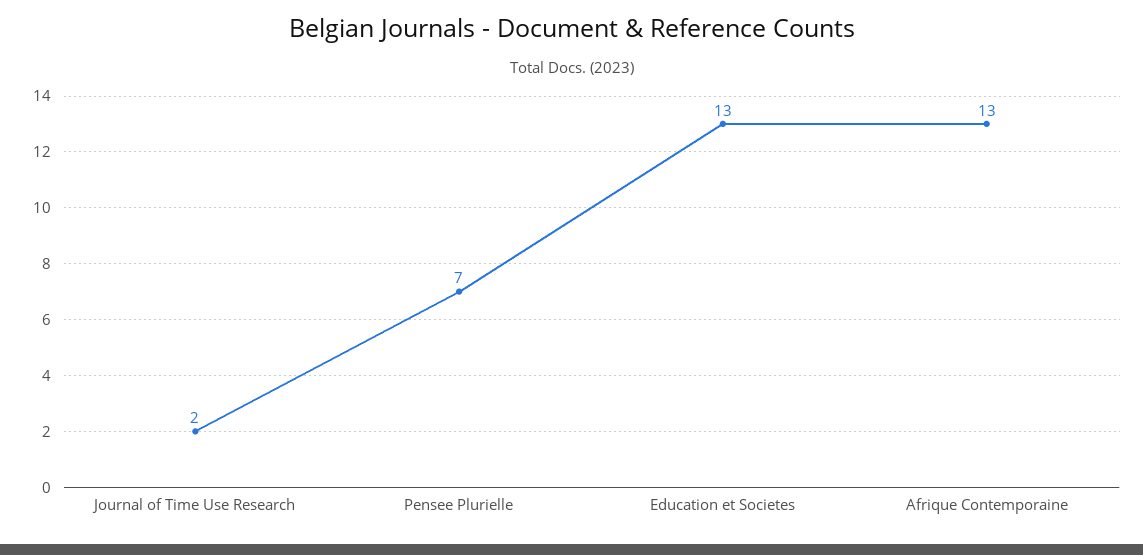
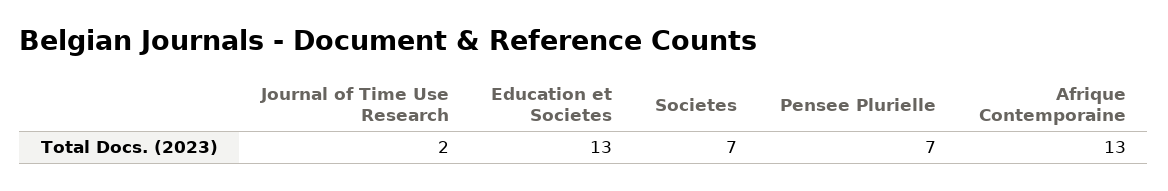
Societes: none -> 7

